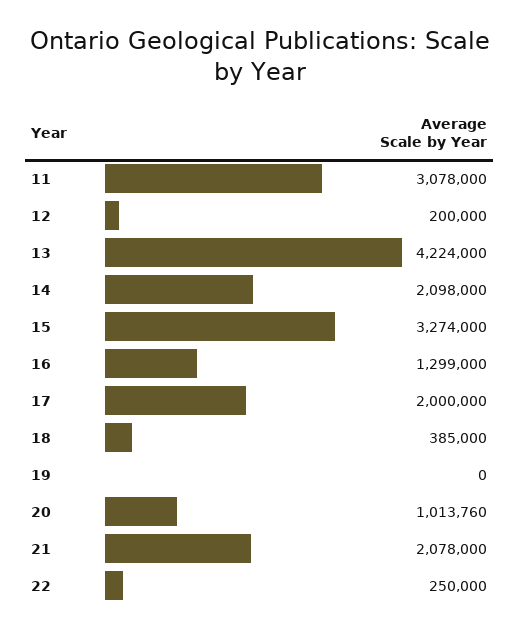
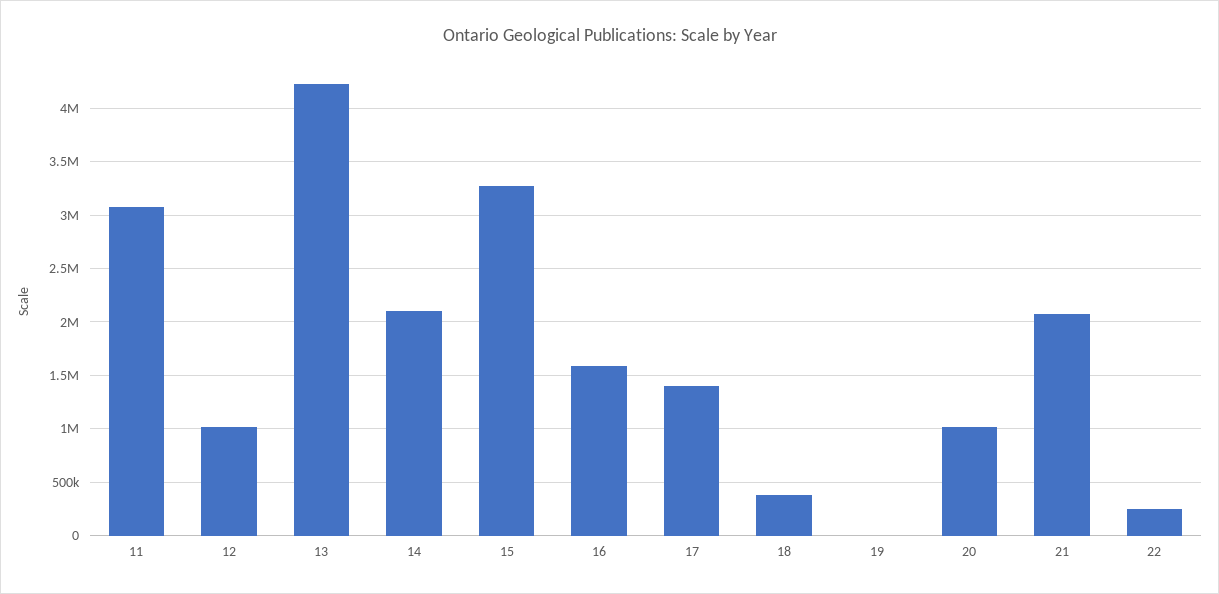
12: 200000 -> 1000000
16: 1299000 -> 1600000
17: 2000000 -> 1400000

